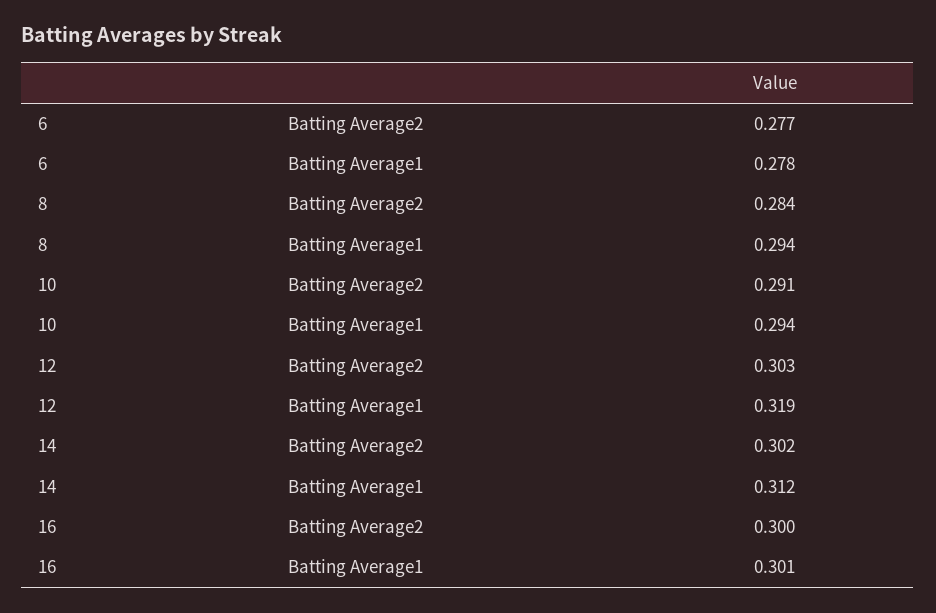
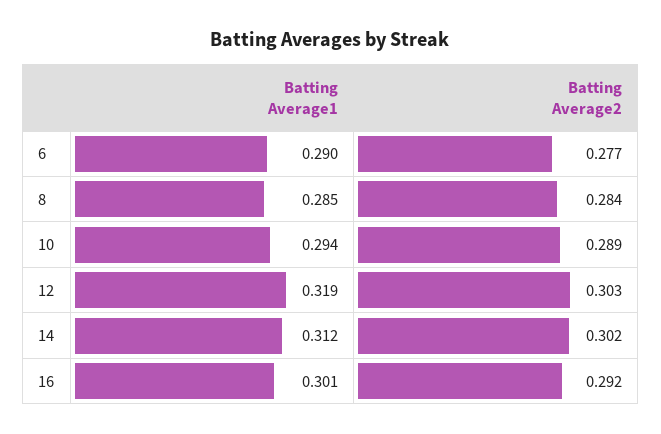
6, Batting Average1: 0.278 -> 0.29
8, Batting Average1: 0.294 -> 0.285
10, Batting Average2: 0.291 -> 0.289
16, Batting Average2: 0.3 -> 0.292

